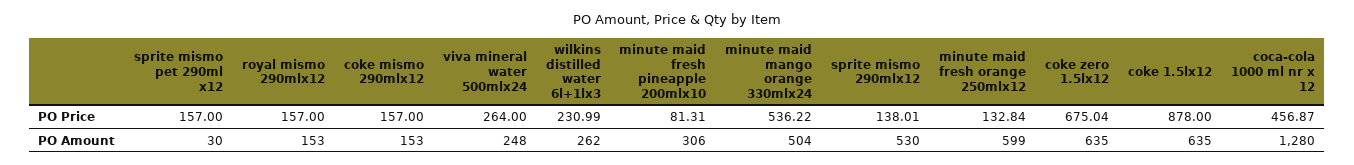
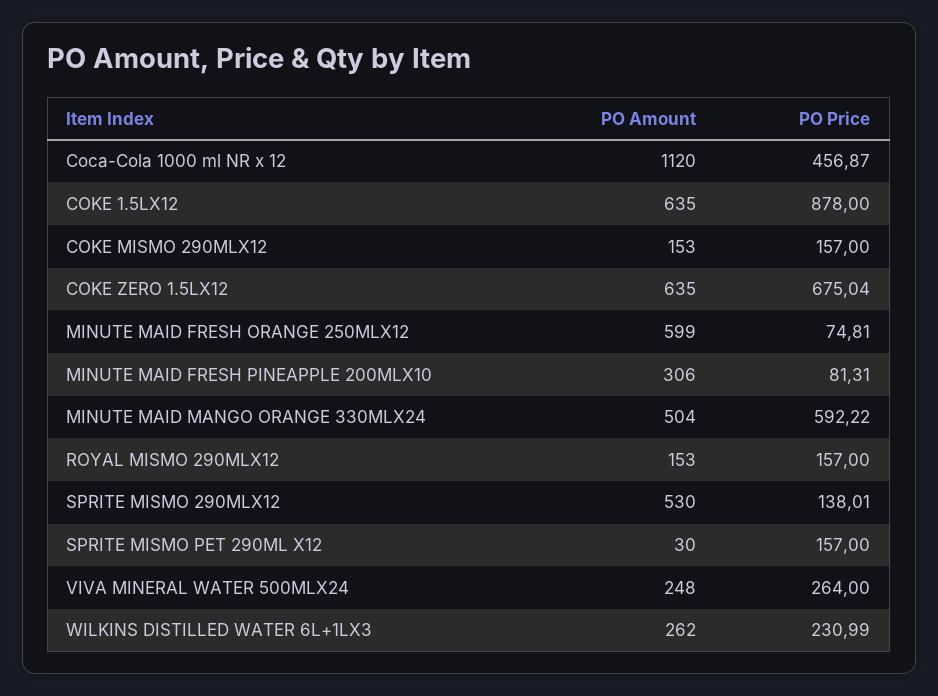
minute maid mango orange 330mlx24, PO Price: 536.22 -> 592.22
minute maid fresh orange 250mlx12, PO Price: 132.84 -> 74.81
coca-cola 1000 ml nr x 12, PO Amount: 1280 -> 1120

